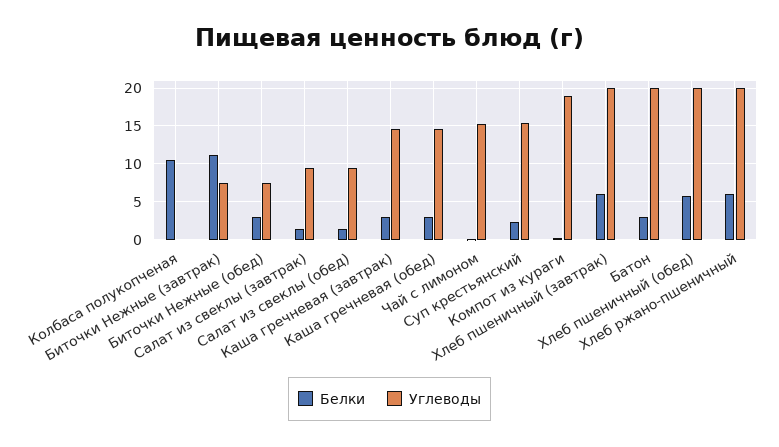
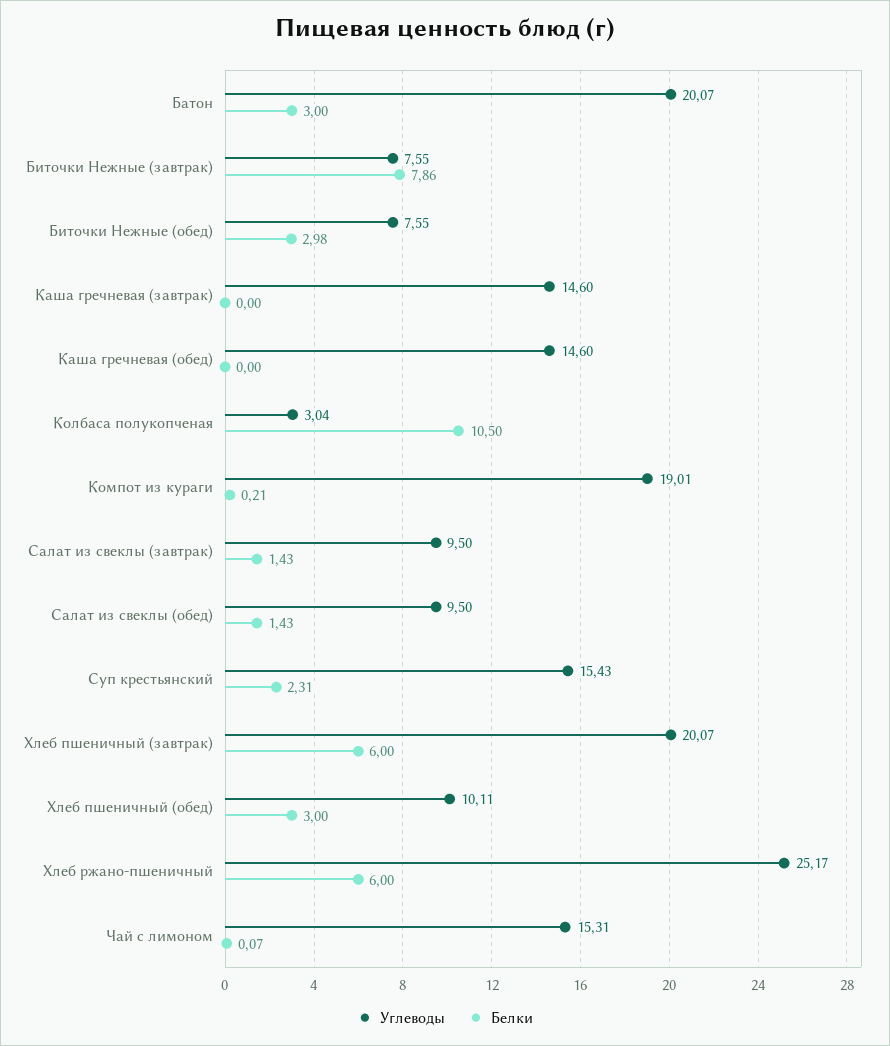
Углеводы, Колбаса полукопченая: 0 -> 3.04
Белки, Биточки Нежные (завтрак): 11 -> 7.86
Белки, Каша гречневая (завтрак): 3 -> 0
Белки, Каша гречневая (обед): 3 -> 0
Белки, Хлеб пшеничный (обед): 6 -> 3
Углеводы, Хлеб пшеничный (обед): 20 -> 10.11
Углеводы, Хлеб ржано-пшеничный: 20 -> 25.17

